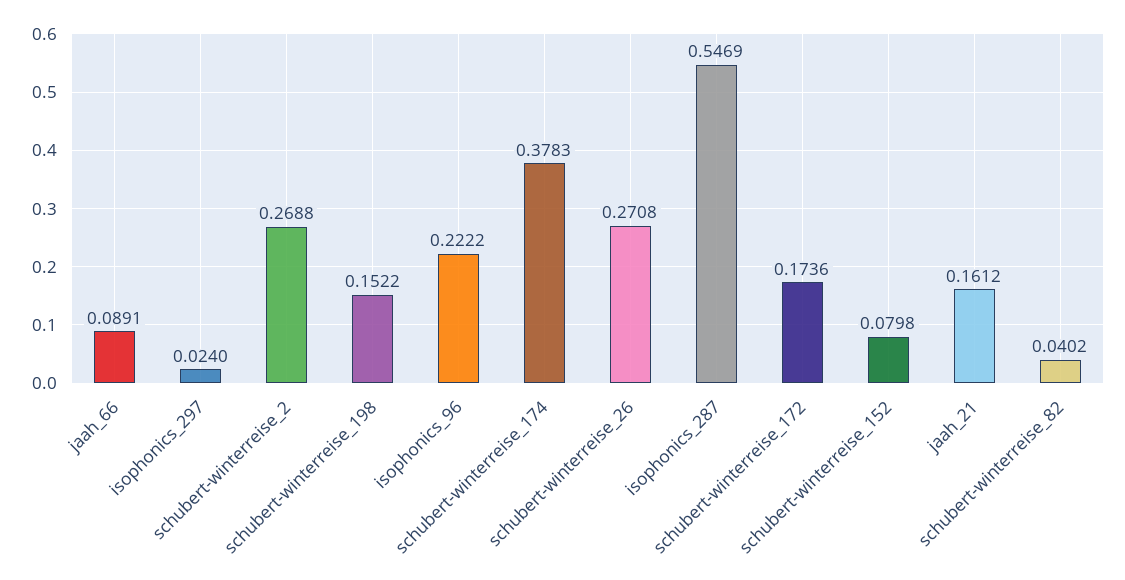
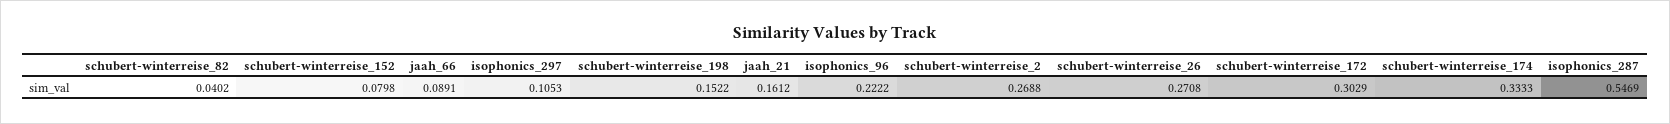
isophonics_297: 0.024 -> 0.1053
schubert-winterreise_174: 0.3783 -> 0.3333
schubert-winterreise_172: 0.1736 -> 0.3029

